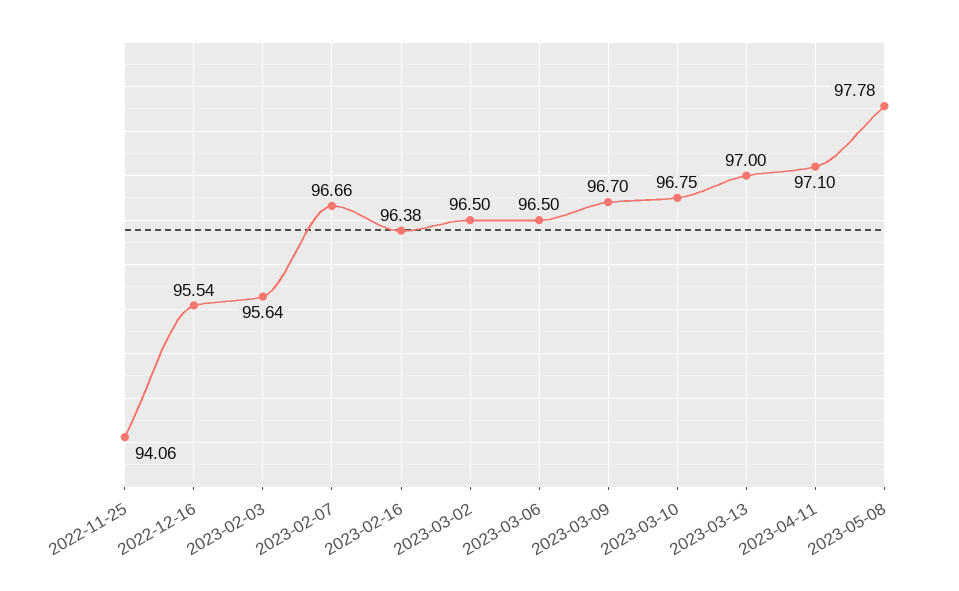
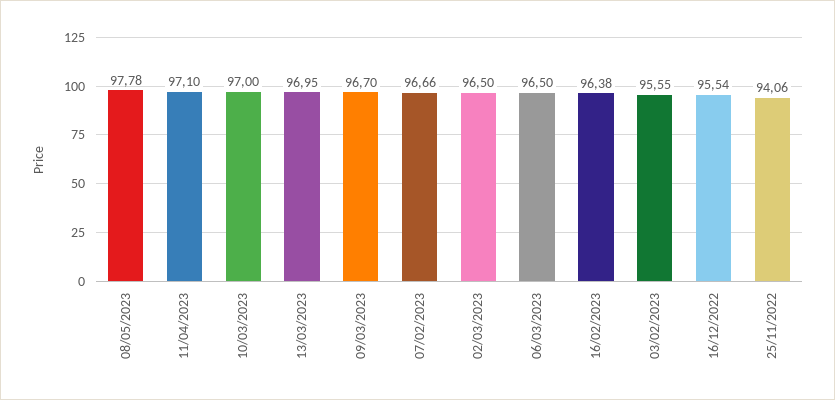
2023-02-03: 95.64 -> 95.55
2023-03-10: 96.75 -> 97
2023-03-13: 97 -> 96.95

